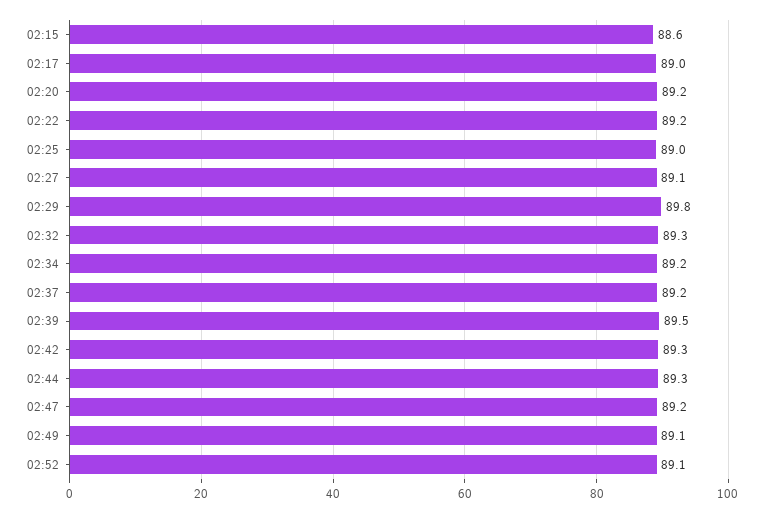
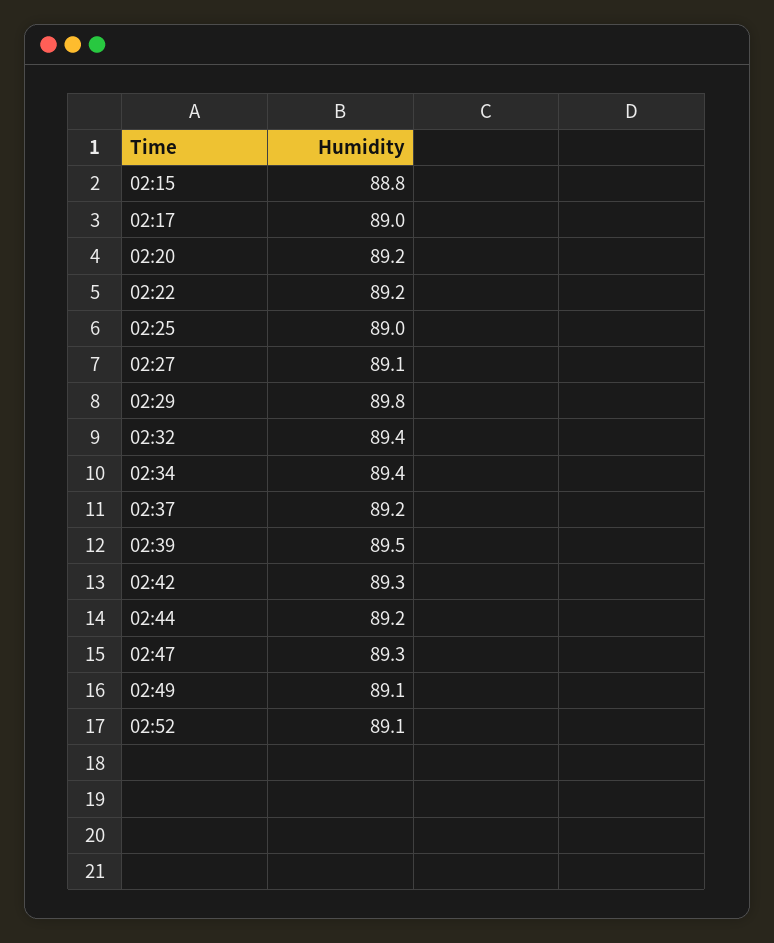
02:15: 88.6 -> 88.8
02:32: 89.3 -> 89.4
02:34: 89.2 -> 89.4
02:44: 89.3 -> 89.2
02:47: 89.2 -> 89.3

